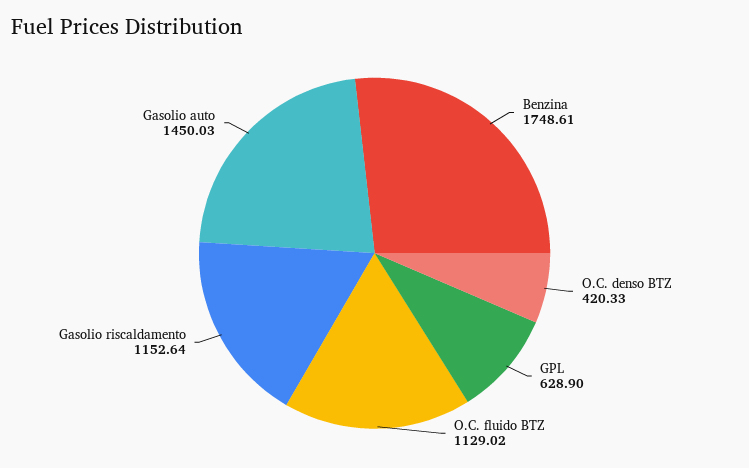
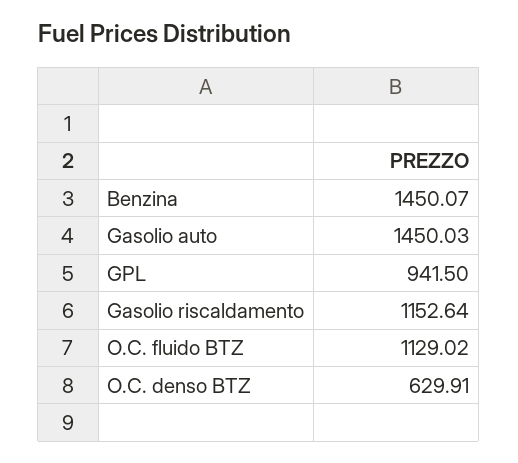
Benzina: 1748.61 -> 1450.07
O.C. denso BTZ: 420.33 -> 629.91
GPL: 628.9 -> 941.5

